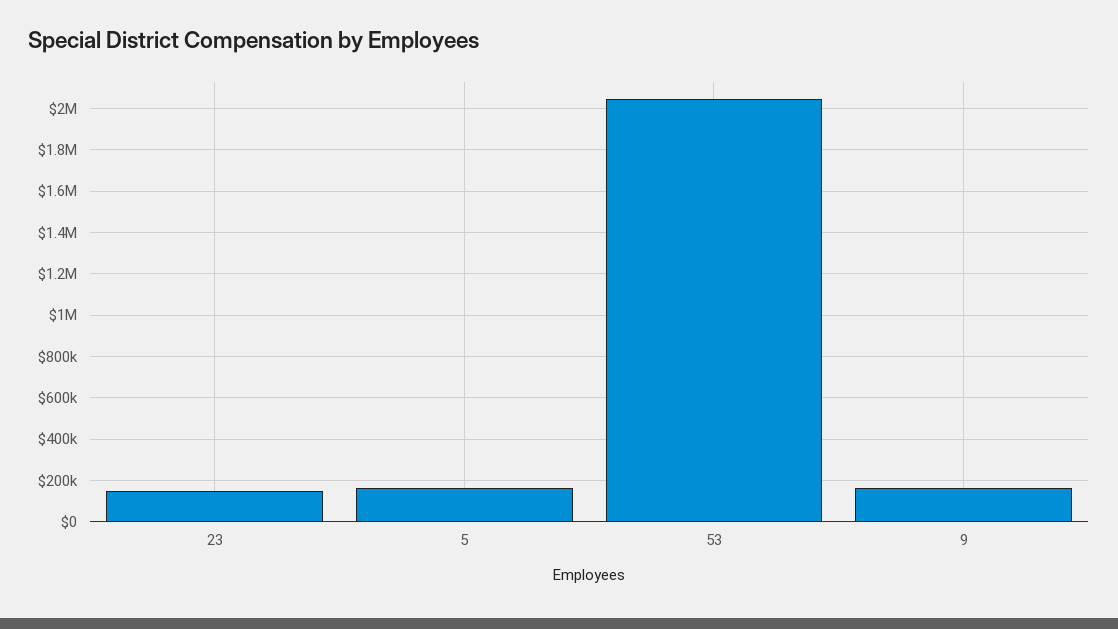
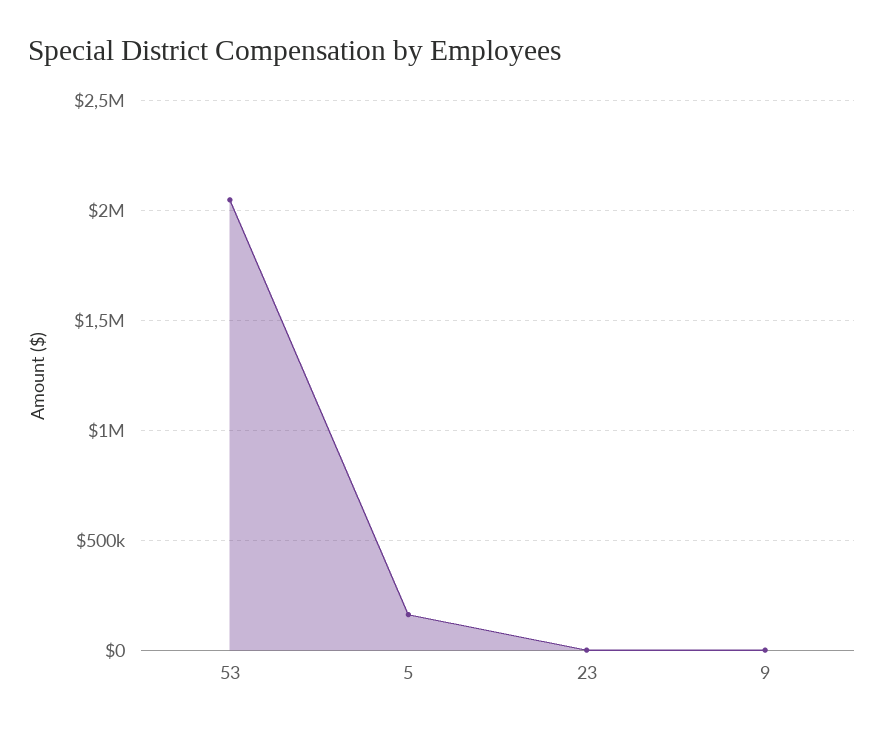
23: 150000 -> 0
9: 150000 -> 0

